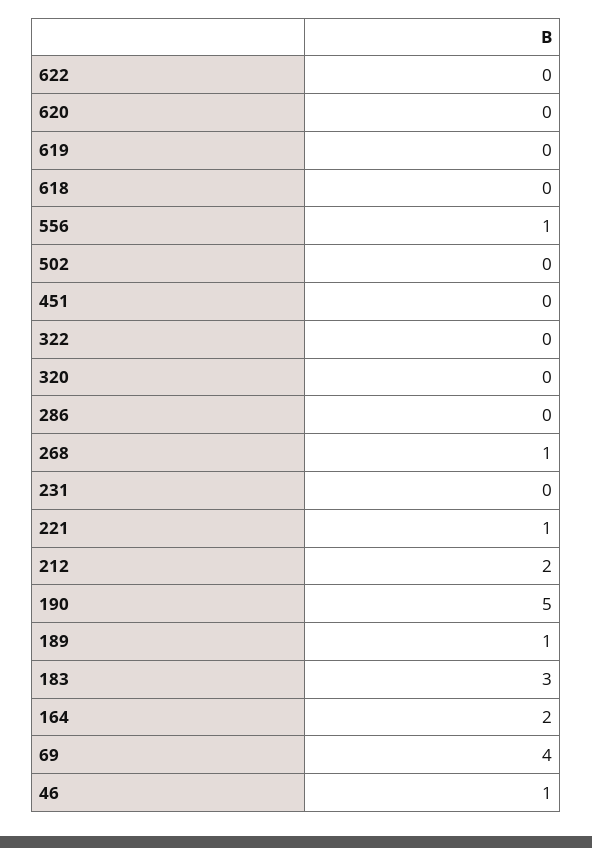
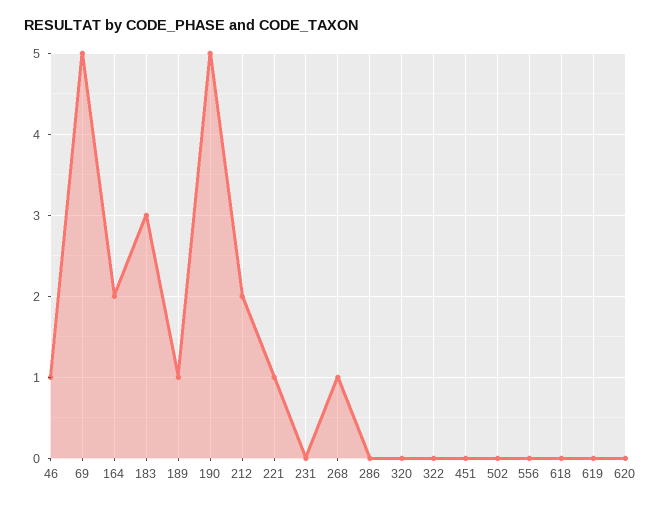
622: 0 -> none
556: 1 -> 0
69: 4 -> 5

